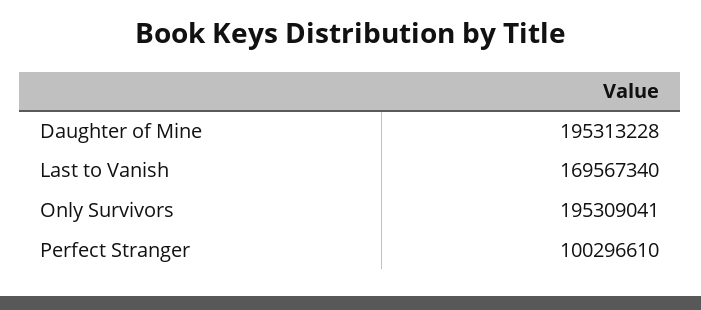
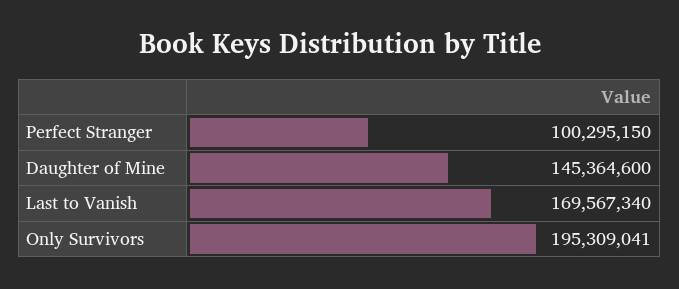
Daughter of Mine: 195313228 -> 145364600
Perfect Stranger: 100296610 -> 100295150

